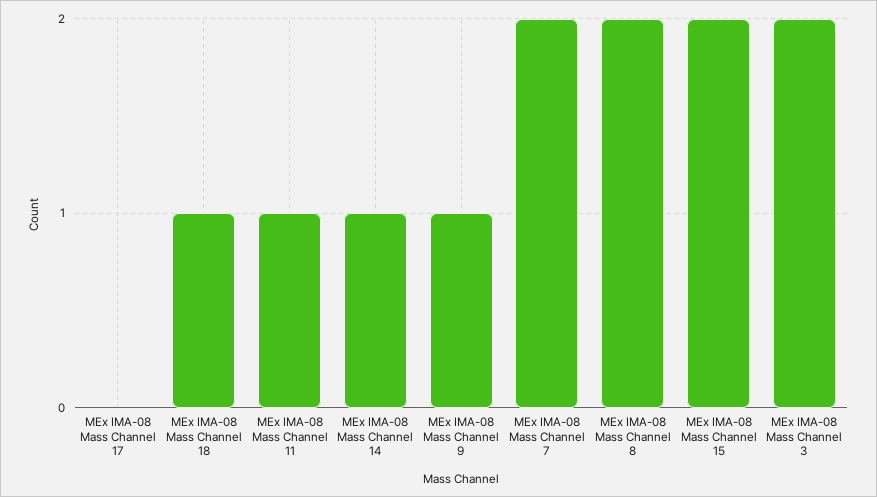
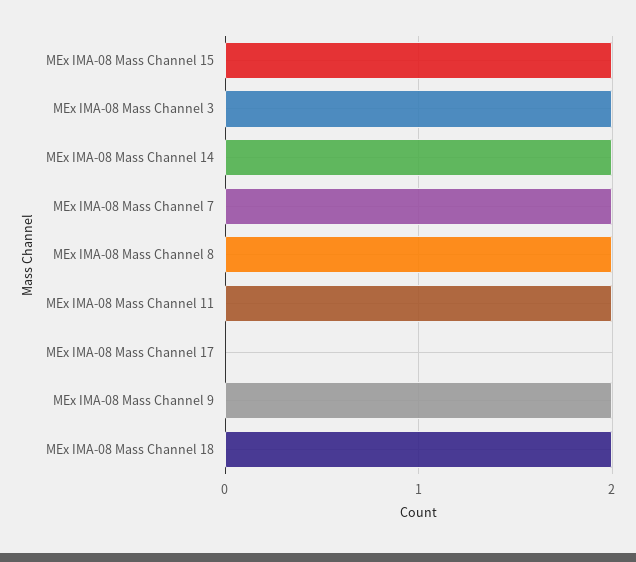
MEx IMA-08 Mass Channel 18: 1 -> 2
MEx IMA-08 Mass Channel 11: 1 -> 2
MEx IMA-08 Mass Channel 14: 1 -> 2
MEx IMA-08 Mass Channel 9: 1 -> 2

